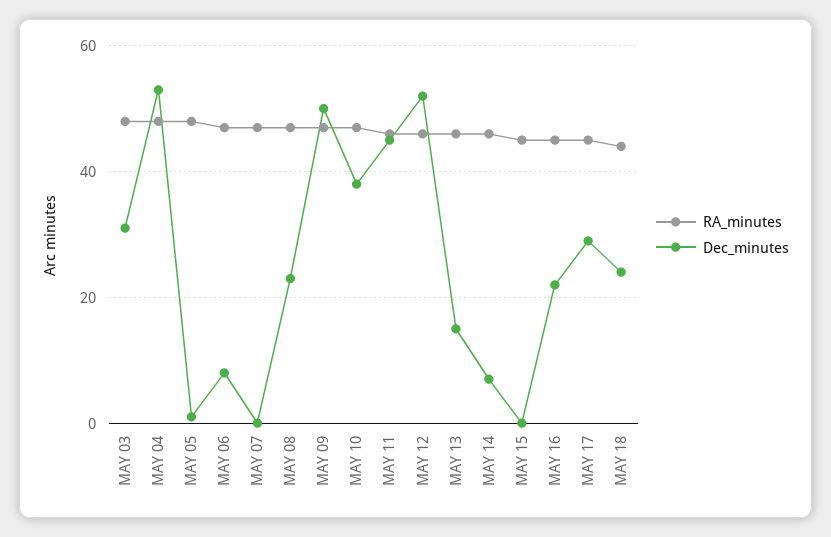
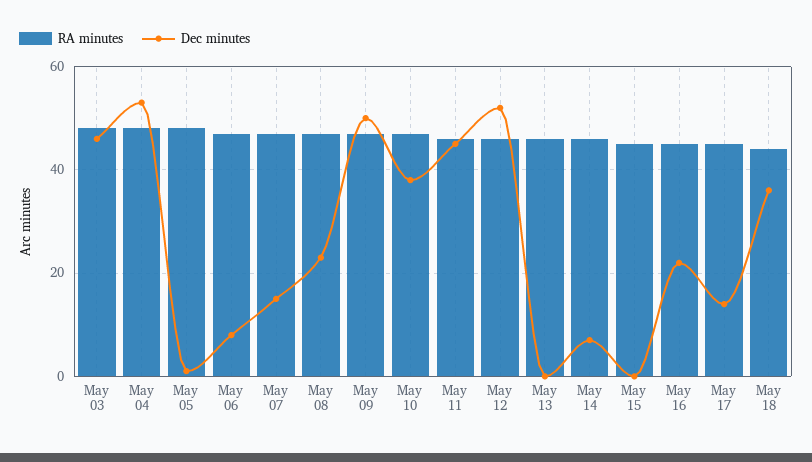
Dec_minutes, MAY 03: 30 -> 45
Dec_minutes, MAY 07: 0 -> 15
Dec_minutes, MAY 13: 15 -> 0
Dec_minutes, MAY 17: 30 -> 15
Dec_minutes, MAY 18: 25 -> 35

